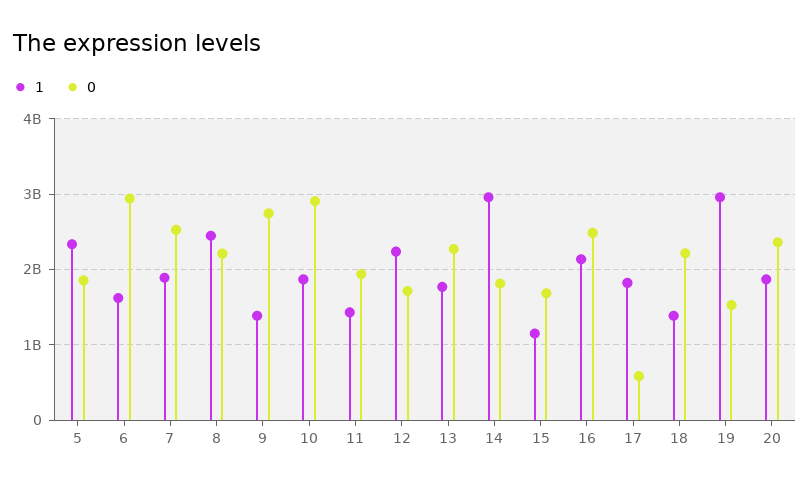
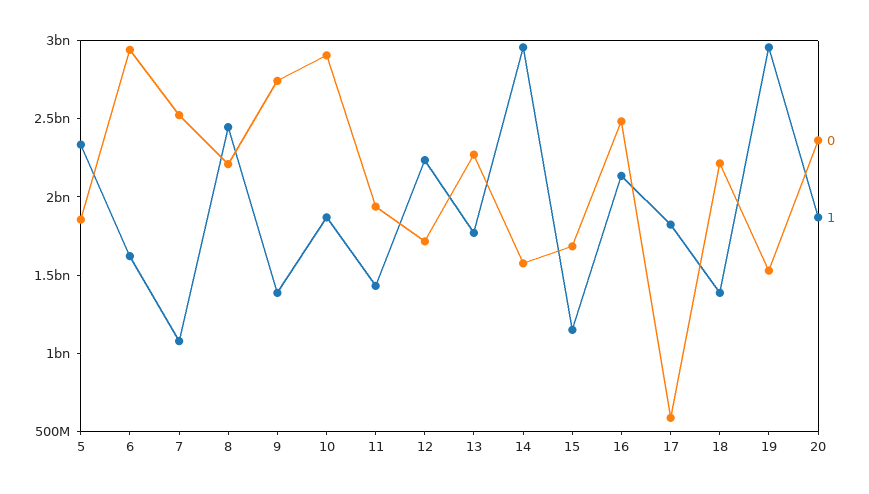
1, 7: 1900000000 -> 1100000000
0, 14: 1800000000 -> 1600000000

